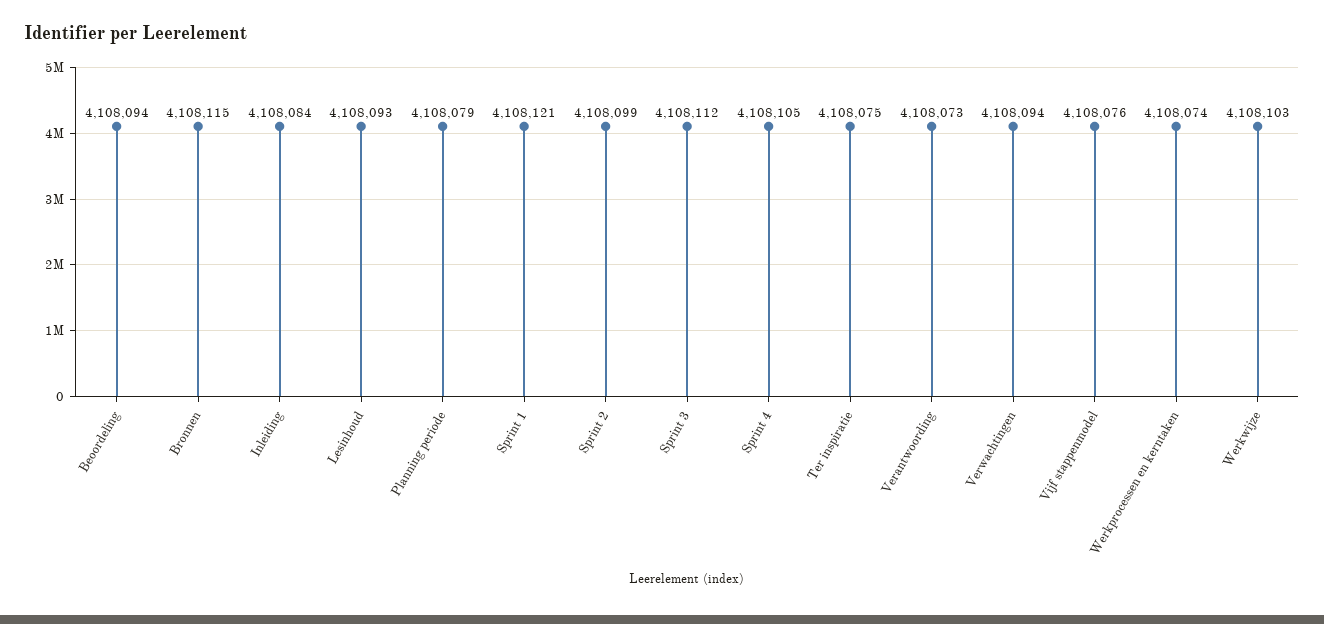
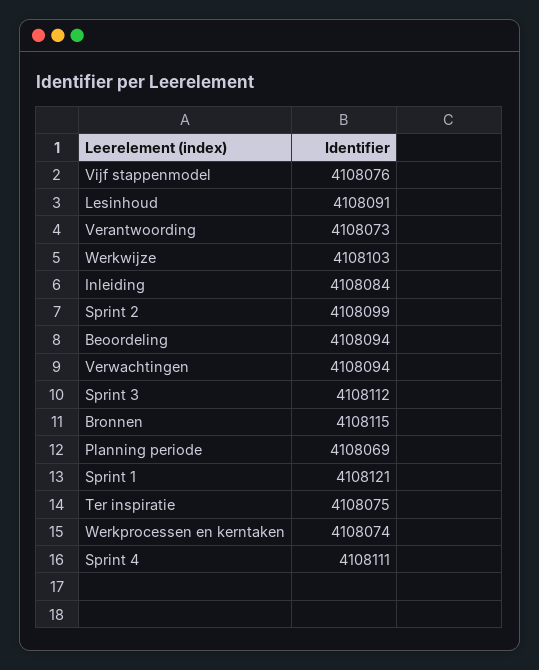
Lesinhoud: 4108093 -> 4108091
Planning periode: 4108079 -> 4108069
Sprint 4: 4108105 -> 4108111

